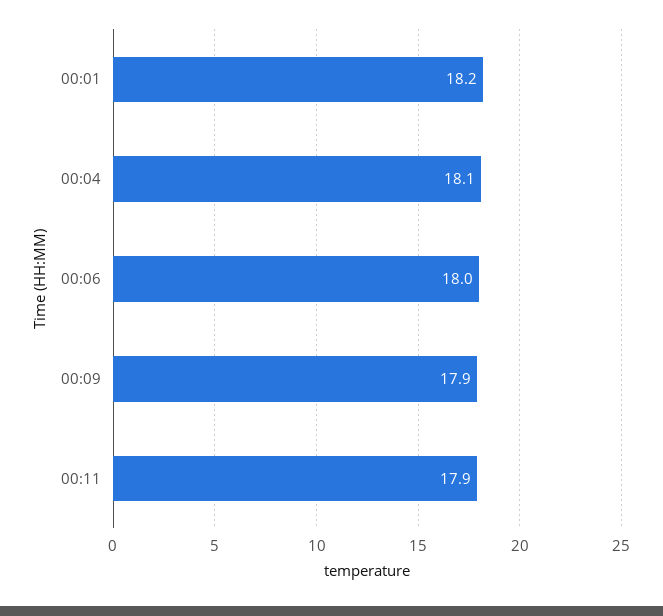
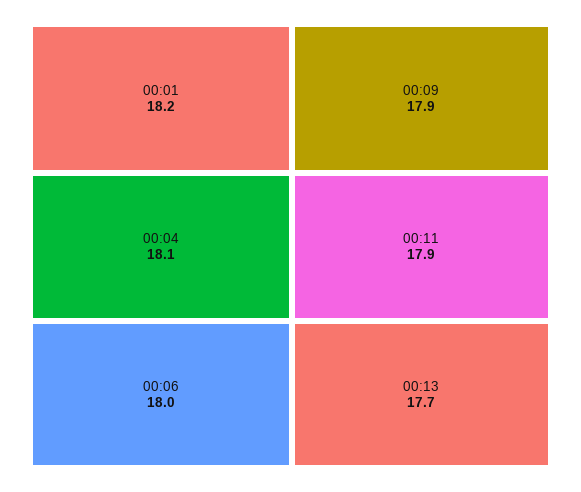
00:13: none -> 17.7

